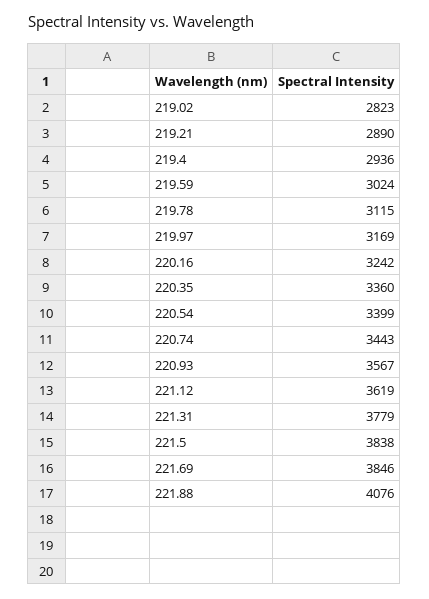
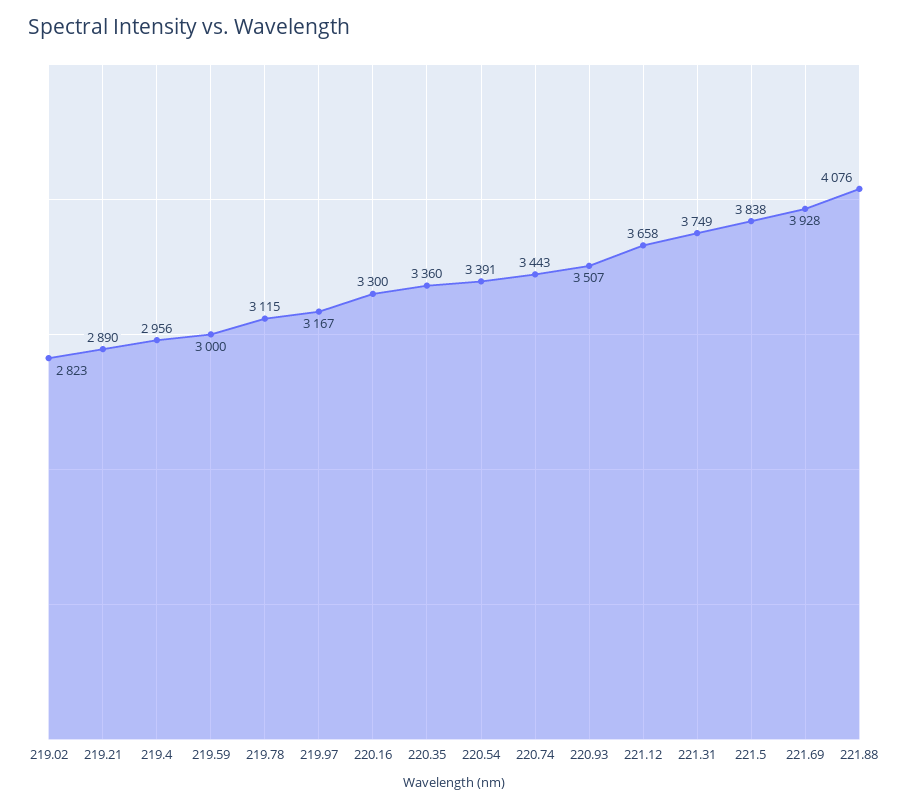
219.4: 2936 -> 2956
219.59: 3024 -> 3000
219.97: 3169 -> 3167
220.16: 3242 -> 3300
220.54: 3399 -> 3391
220.93: 3567 -> 3507
221.12: 3619 -> 3658
221.31: 3779 -> 3749
221.69: 3846 -> 3928

